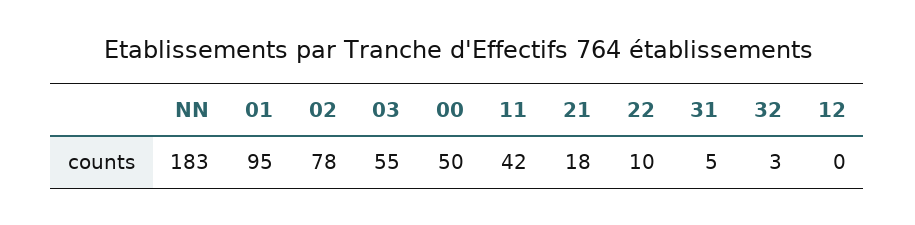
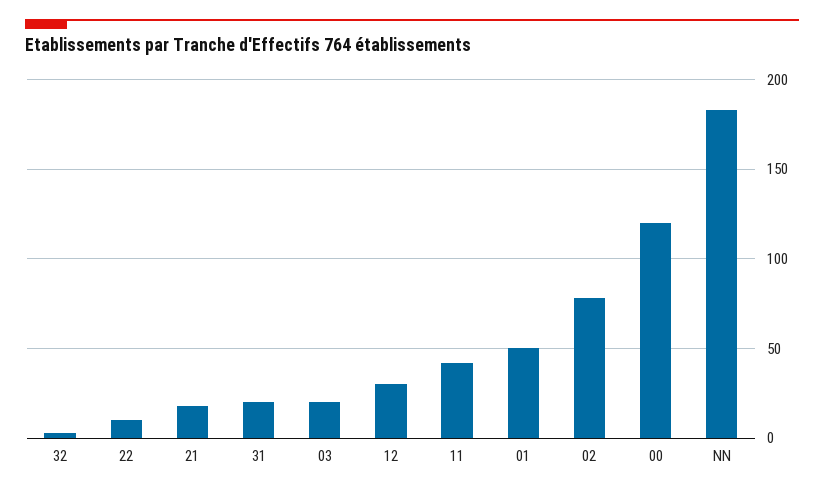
01: 95 -> 50
03: 55 -> 20
00: 50 -> 120
31: 5 -> 20
12: 0 -> 30

